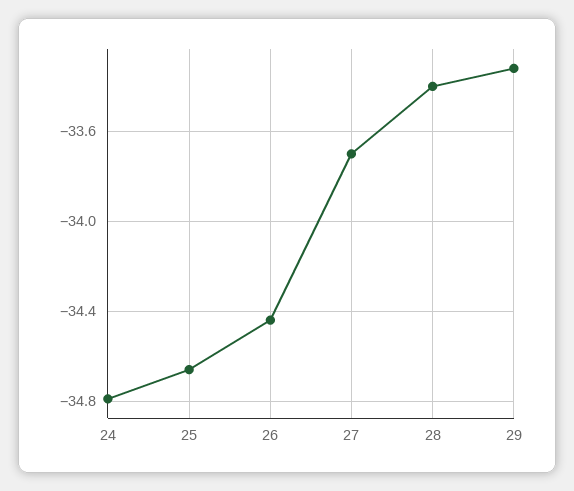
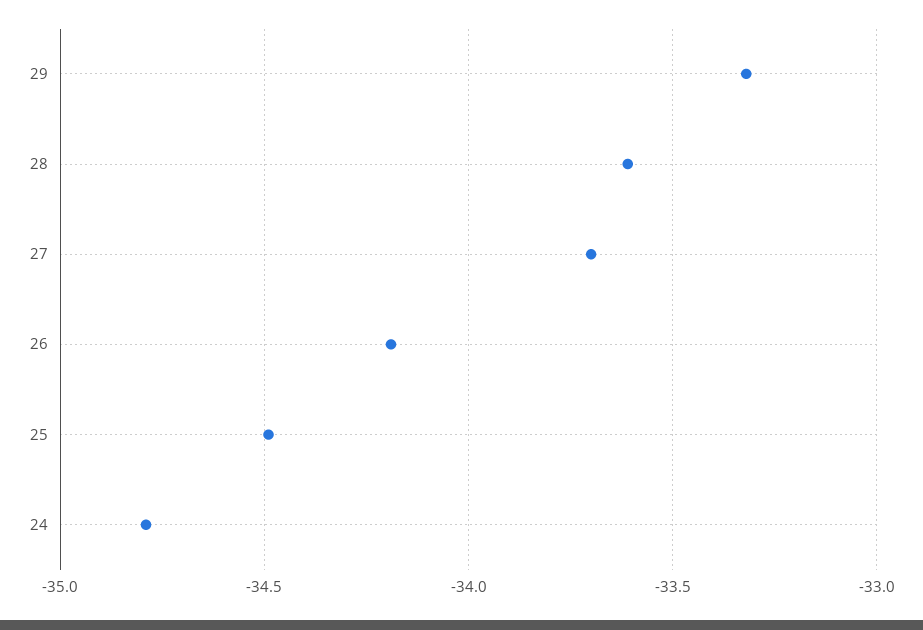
25: -34.65 -> -34.5
26: -34.45 -> -34.2
28: -33.4 -> -33.6

